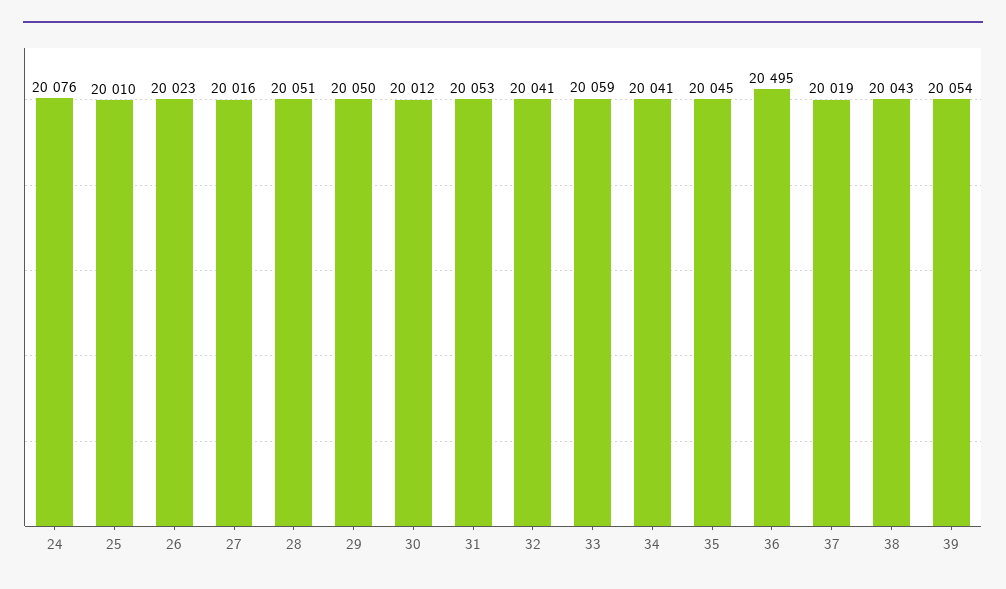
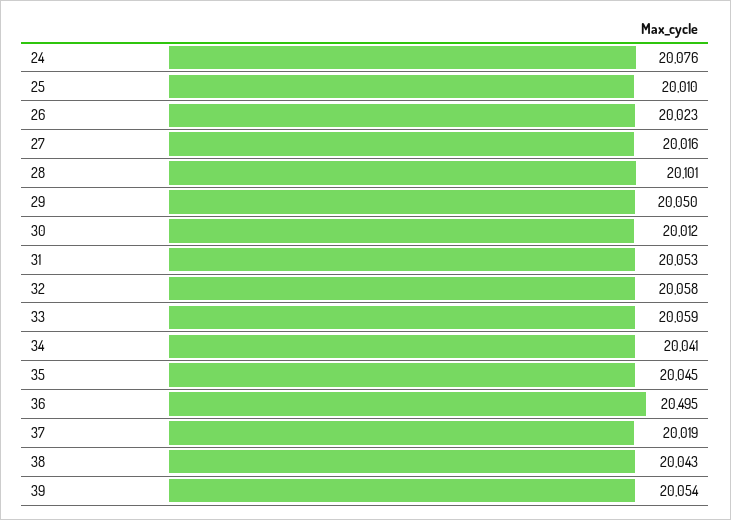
28: 20051 -> 20101
32: 20041 -> 20058

